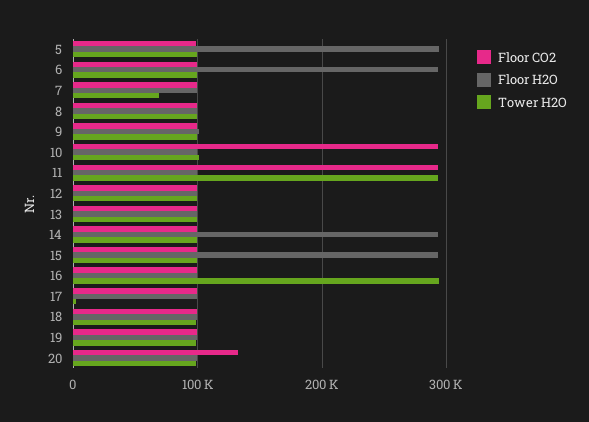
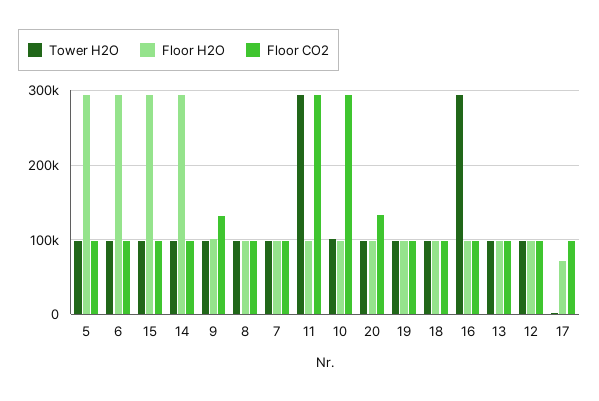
Tower H2O, 7: 70000 -> 100000
Floor CO2, 9: 100000 -> 130000
Floor H2O, 17: 100000 -> 70000

